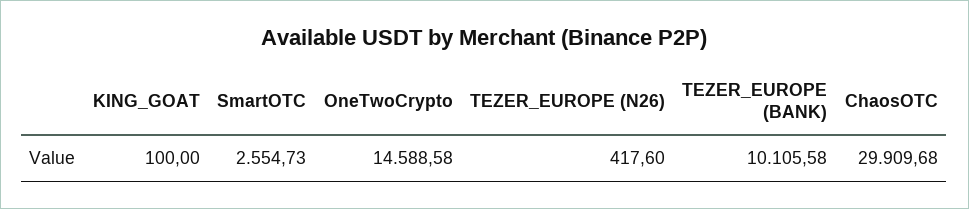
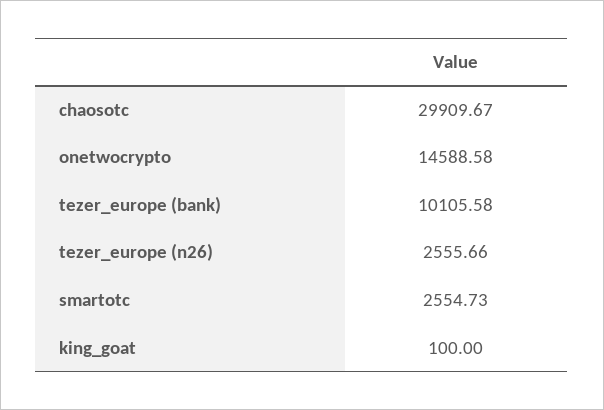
TEZER_EUROPE (N26): 417.6 -> 2555.66
ChaosOTC: 29909.68 -> 29909.67

